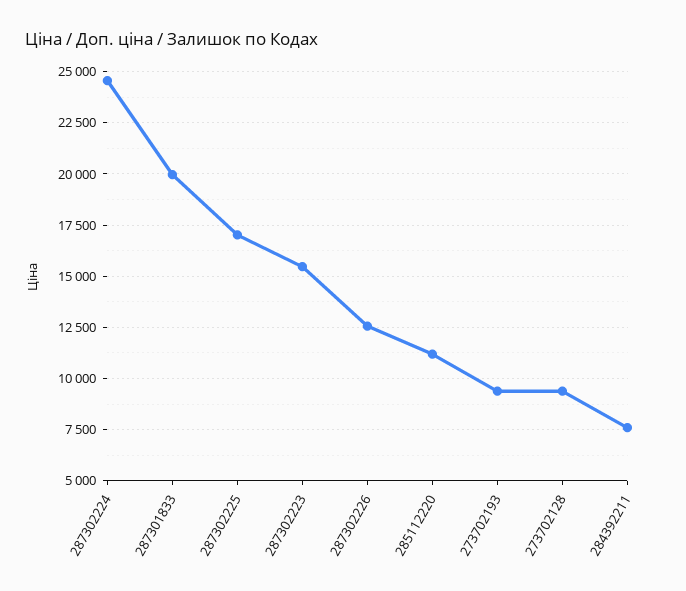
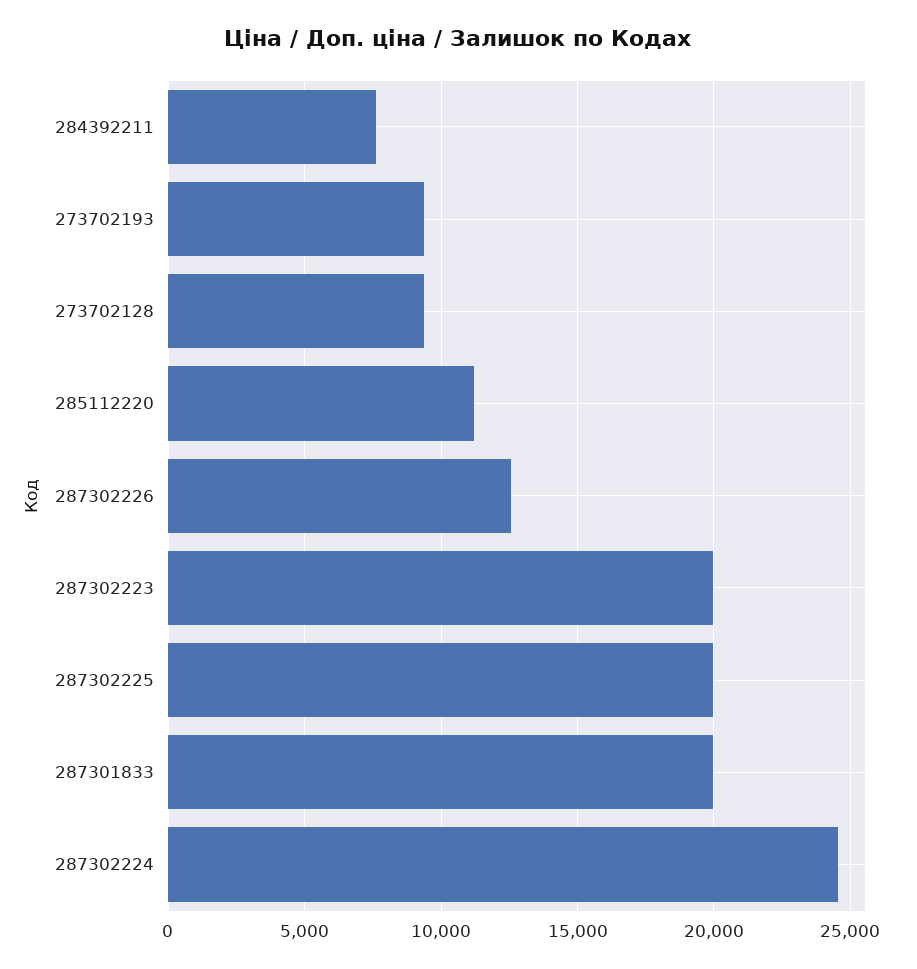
287302225: 17000 -> 20000
287302223: 15500 -> 20000

